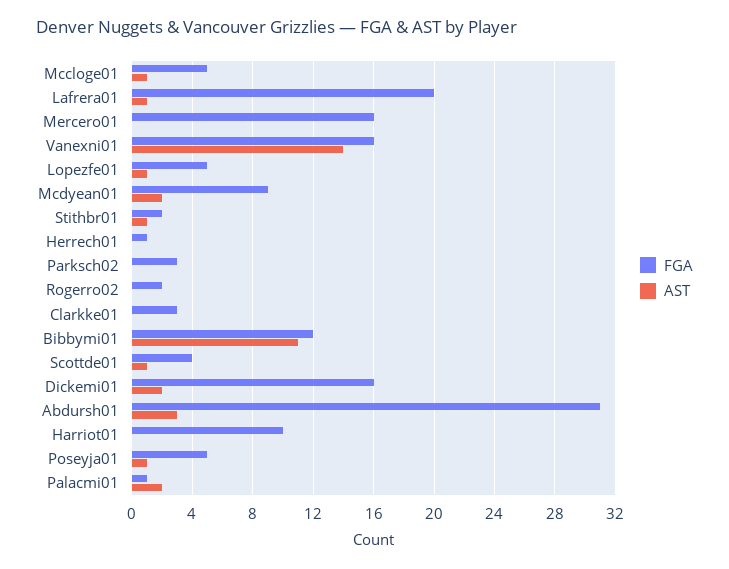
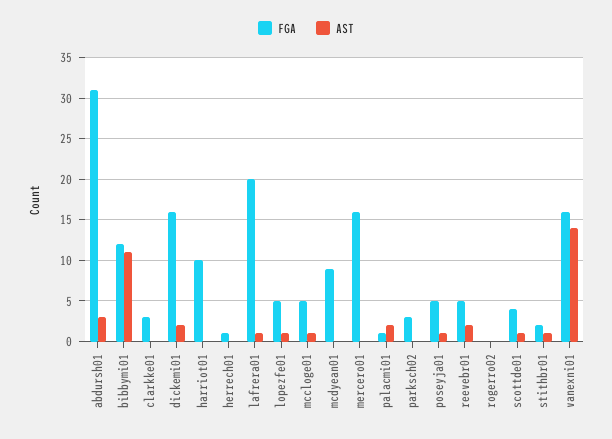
AST, Mcdyean01: 2 -> 0
FGA, Rogerro02: 2 -> 0
FGA, reevebr01: none -> 5
AST, reevebr01: none -> 2

